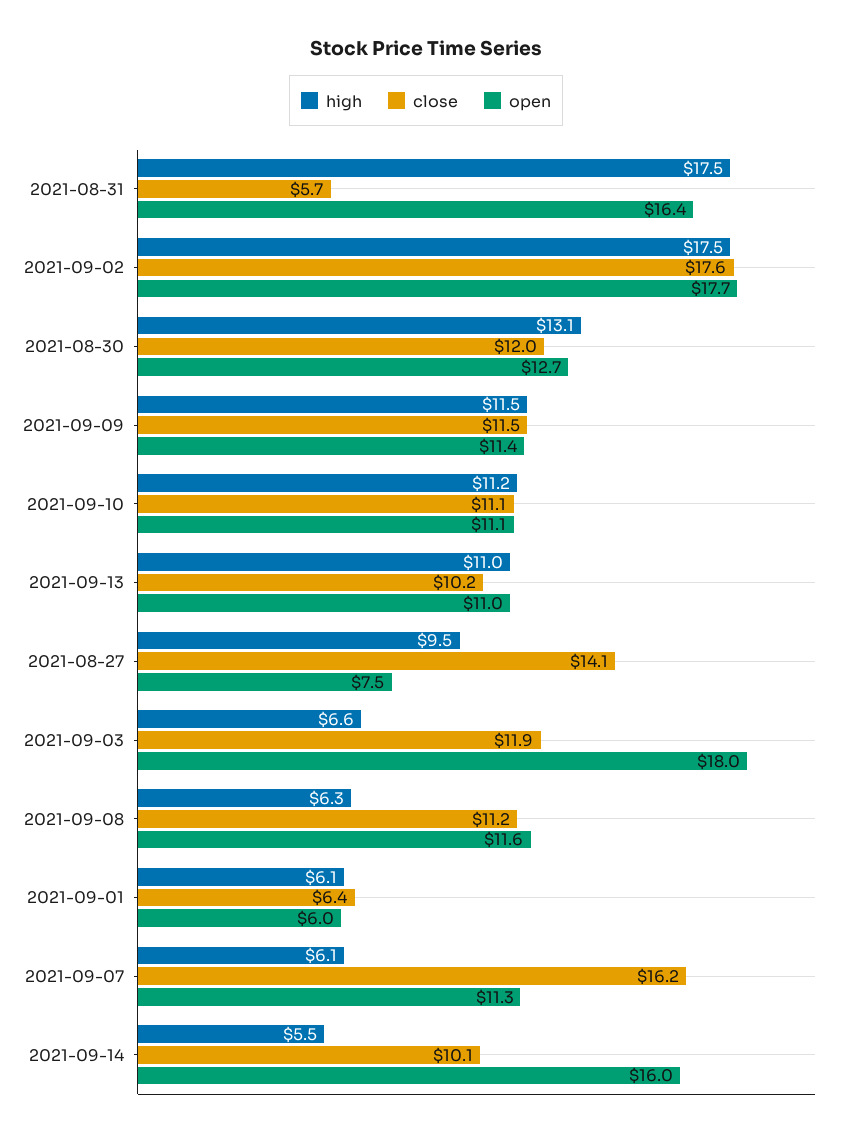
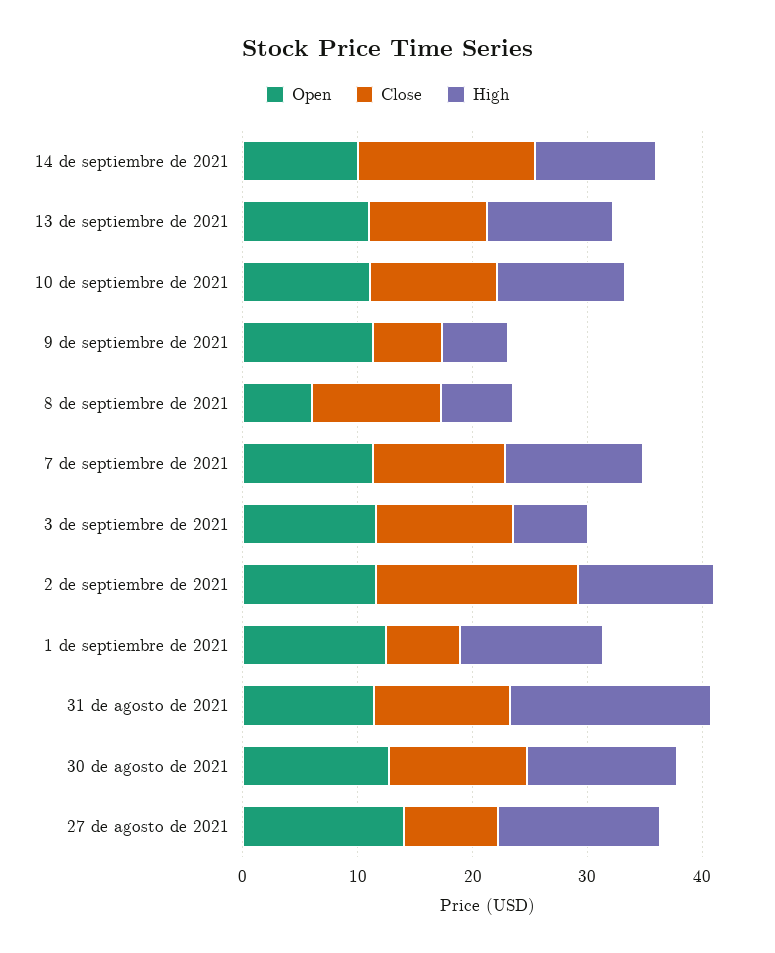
close, 2021-08-31: 5.7 -> 12
open, 2021-08-31: 16.4 -> 12
high, 2021-09-02: 17.5 -> 12
open, 2021-09-02: 17.7 -> 12
high, 2021-09-09: 11.5 -> 6
close, 2021-09-09: 11.5 -> 6
high, 2021-08-27: 9.5 -> 14
close, 2021-08-27: 14.1 -> 8
open, 2021-08-27: 7.5 -> 14
open, 2021-09-03: 18 -> 12
open, 2021-09-08: 11.6 -> 6
high, 2021-09-01: 6.1 -> 12
open, 2021-09-01: 6 -> 12
high, 2021-09-07: 6.1 -> 12
close, 2021-09-07: 16.2 -> 12
high, 2021-09-14: 5.5 -> 10
close, 2021-09-14: 10.1 -> 16
open, 2021-09-14: 16 -> 10

